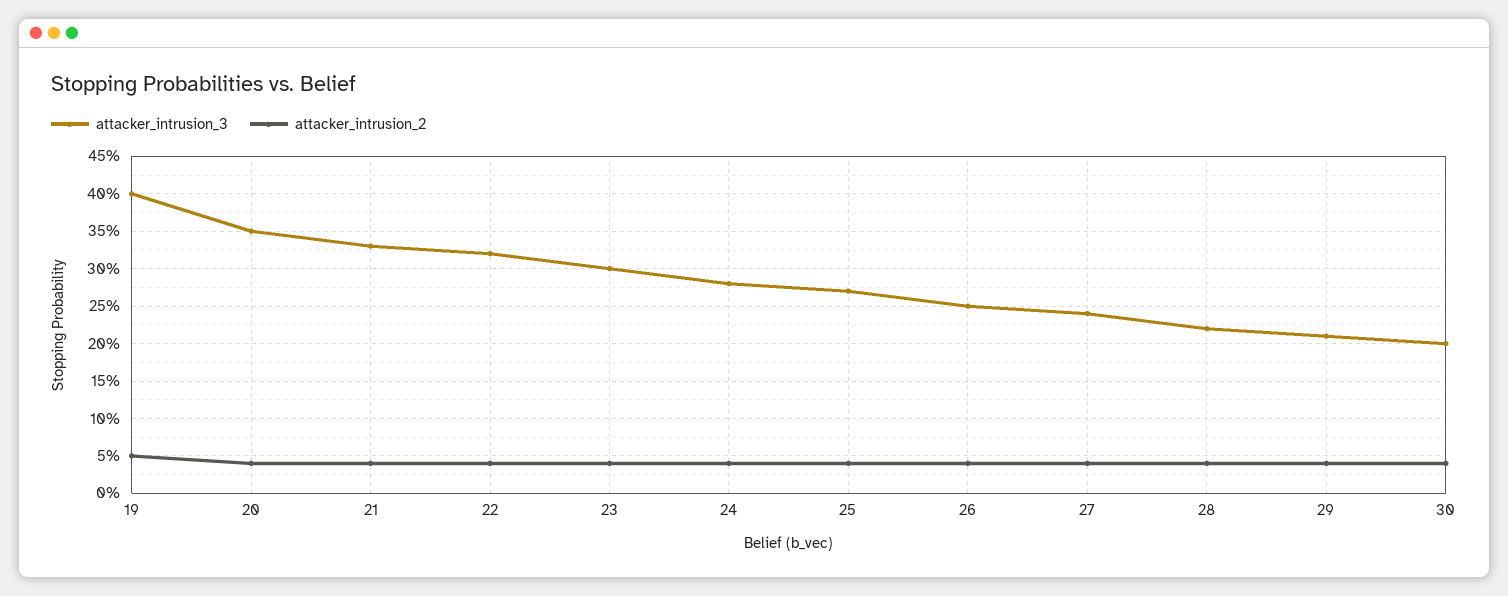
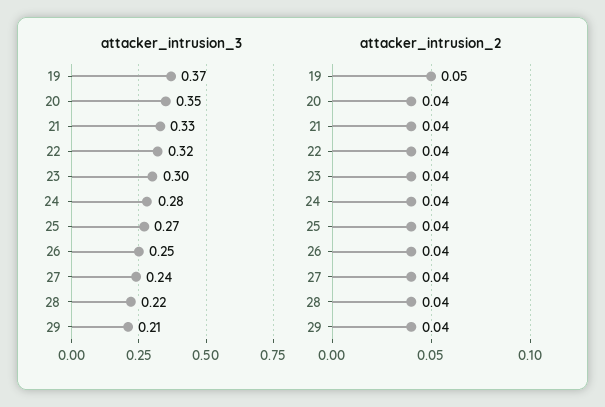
attacker_intrusion_3, 19: 0.4 -> 0.37
attacker_intrusion_3, 30: 0.2 -> none
attacker_intrusion_2, 30: 0.04 -> none

